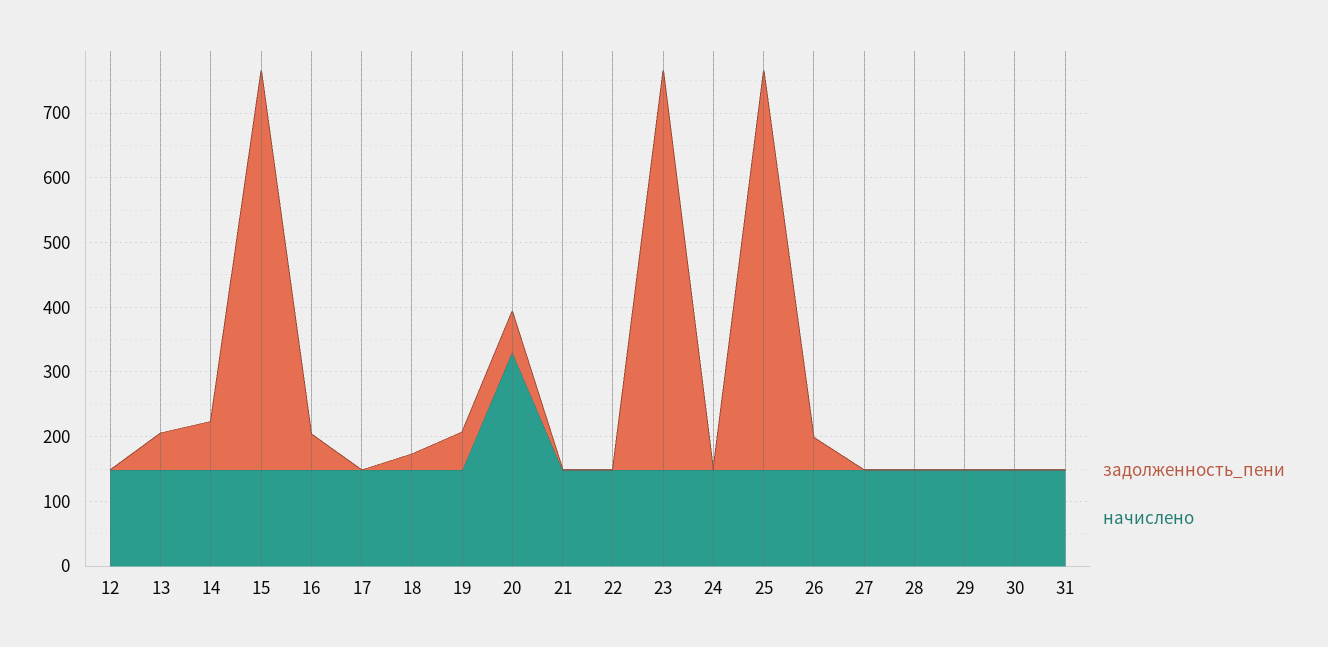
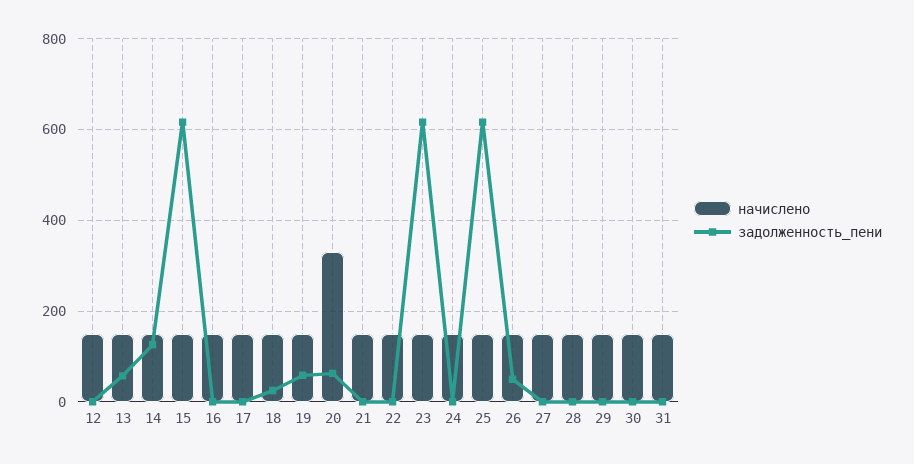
задолженность_пени, 14: 80 -> 120
задолженность_пени, 16: 60 -> 0

